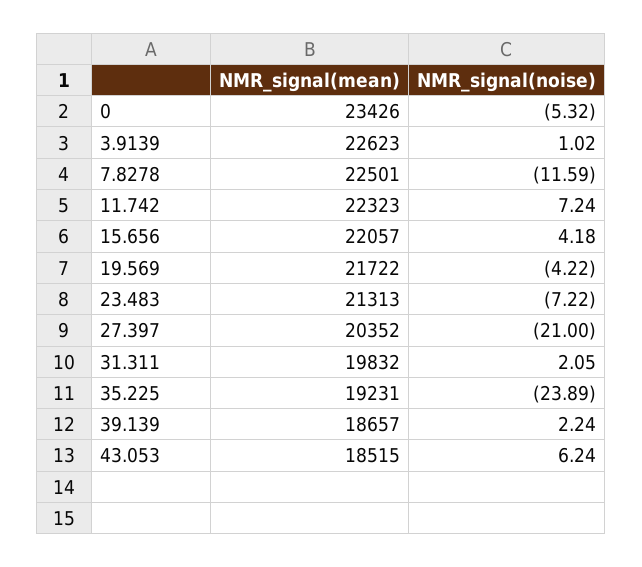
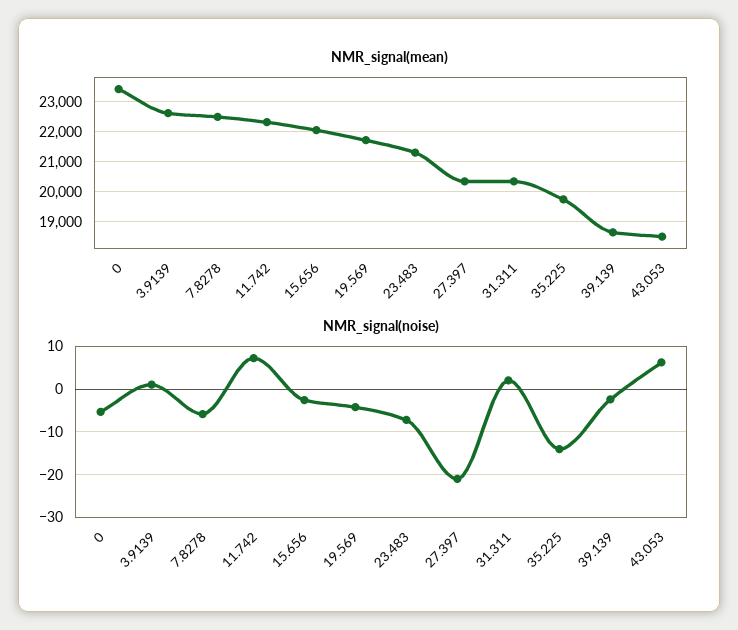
NMR_signal(noise), 7.8278: -11.59 -> -6
NMR_signal(noise), 15.656: 4.18 -> -2
NMR_signal(mean), 31.311: 19832 -> 20400
NMR_signal(mean), 35.225: 19231 -> 19800
NMR_signal(noise), 35.225: -23.89 -> -14
NMR_signal(noise), 39.139: 2.24 -> -2

